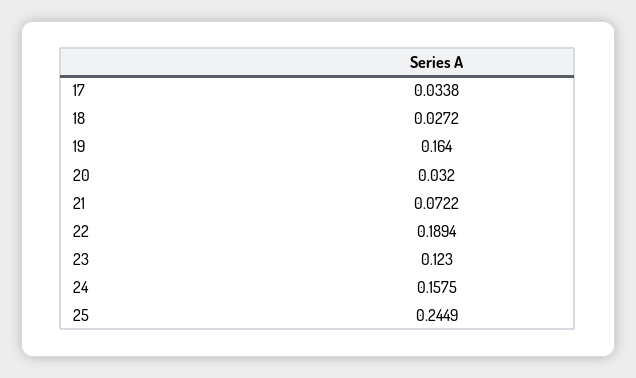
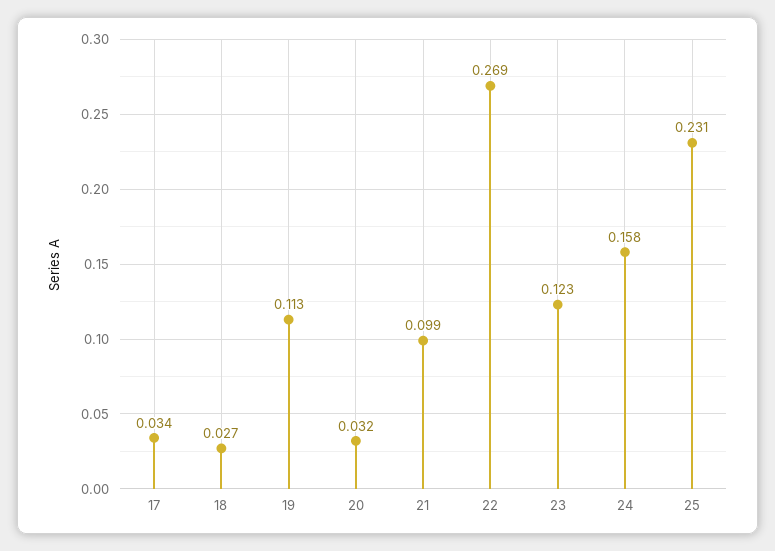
19: 0.164 -> 0.113
21: 0.0722 -> 0.099
22: 0.1894 -> 0.269
25: 0.2449 -> 0.231

